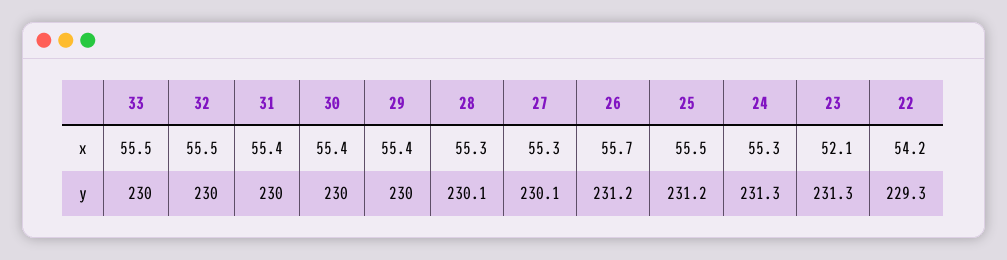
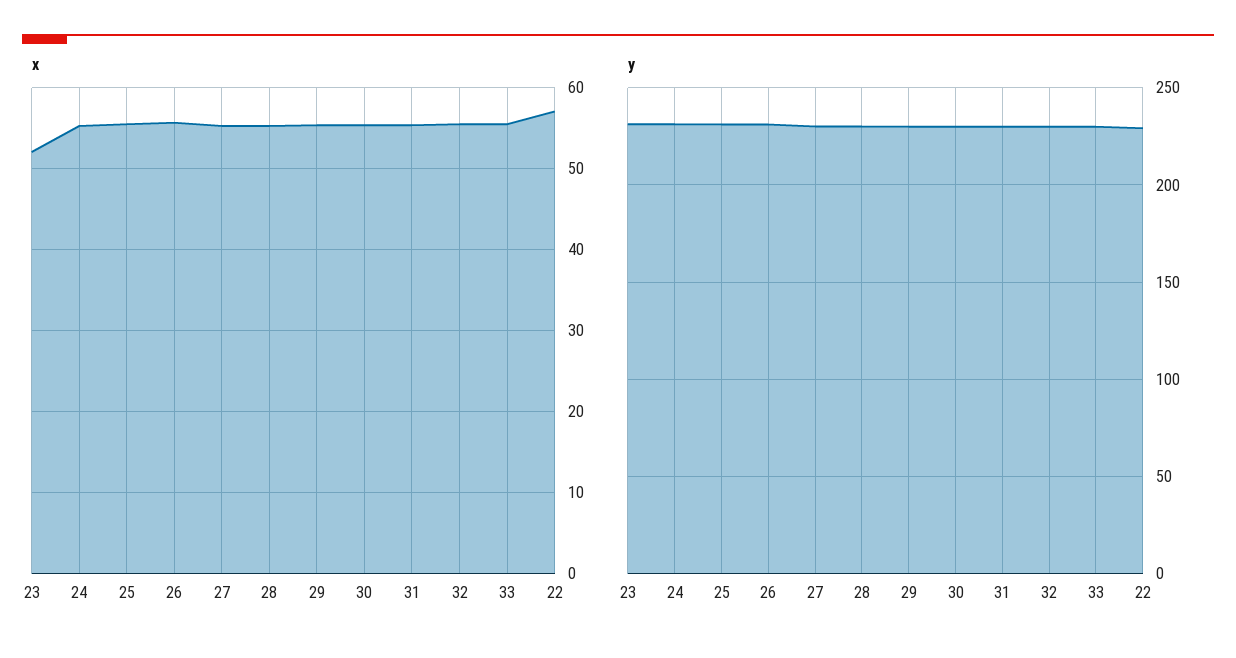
x, 22: 54.2 -> 57

